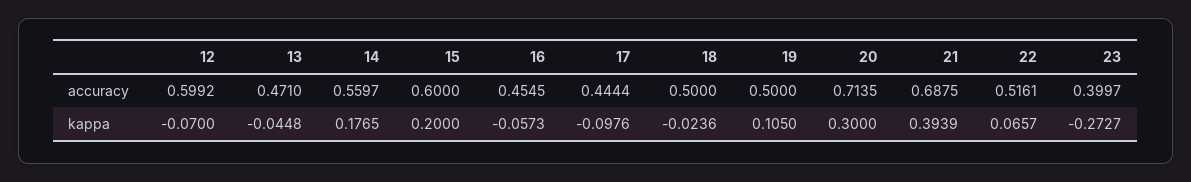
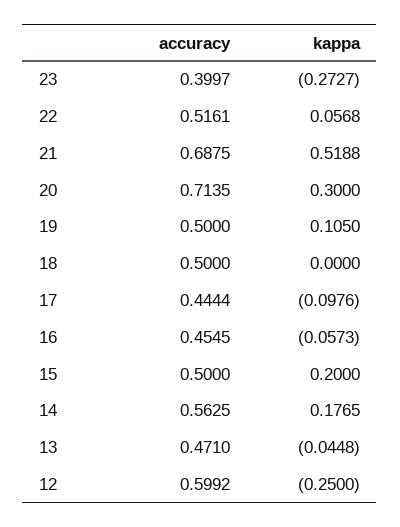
14, accuracy: 0.5597 -> 0.5625
15, accuracy: 0.6 -> 0.5
12, kappa: -0.07 -> -0.25
18, kappa: -0.0236 -> 0
21, kappa: 0.3939 -> 0.5188
22, kappa: 0.0657 -> 0.0568

